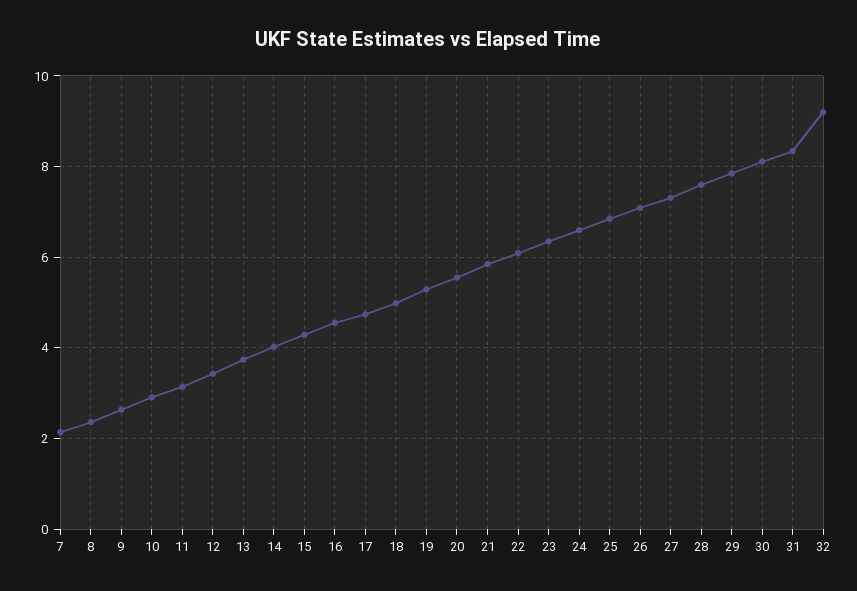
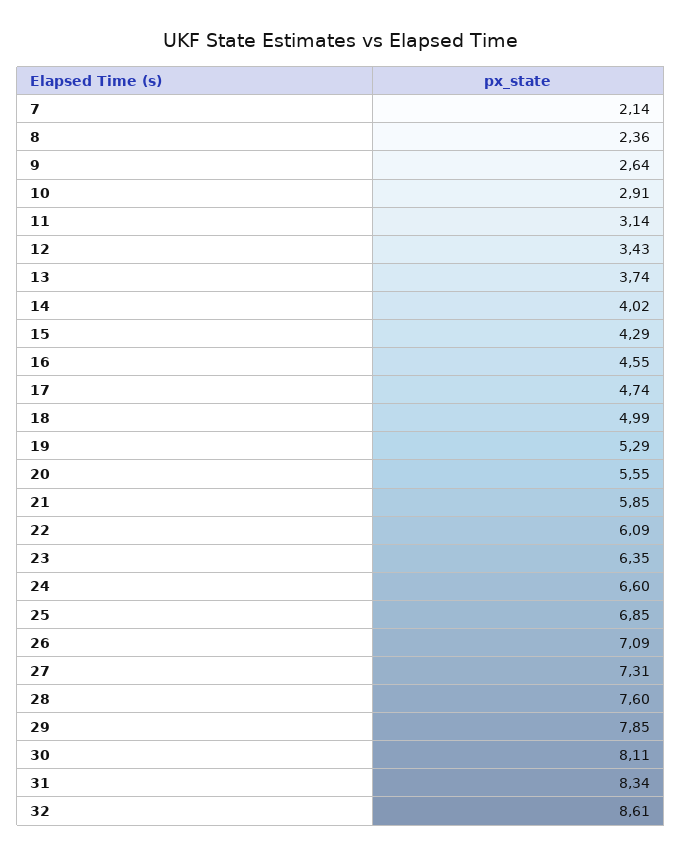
32: 9.2 -> 8.61

